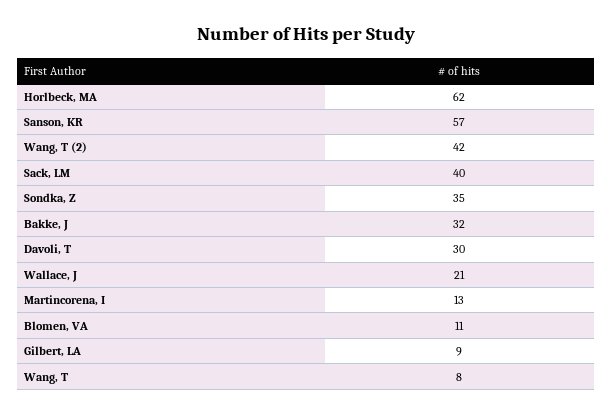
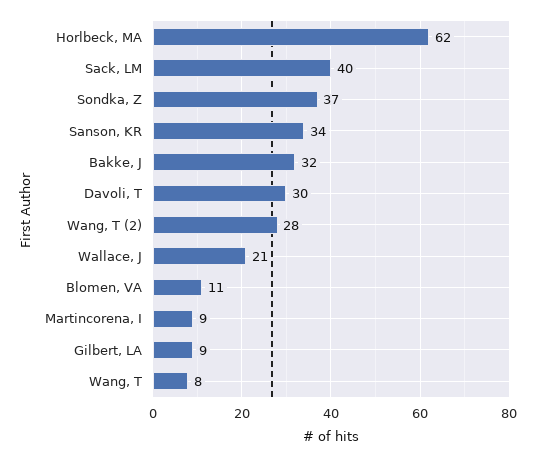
Sanson, KR: 57 -> 34
Wang, T (2): 42 -> 28
Sondka, Z: 35 -> 37
Martincorena, I: 13 -> 9

